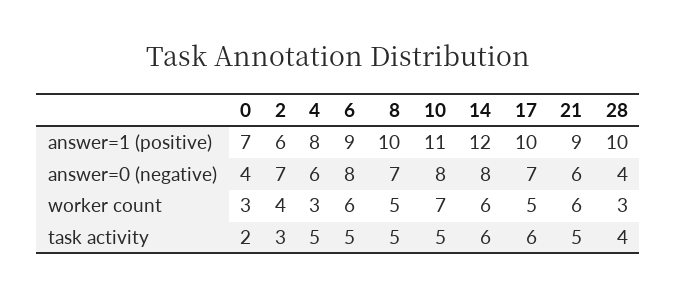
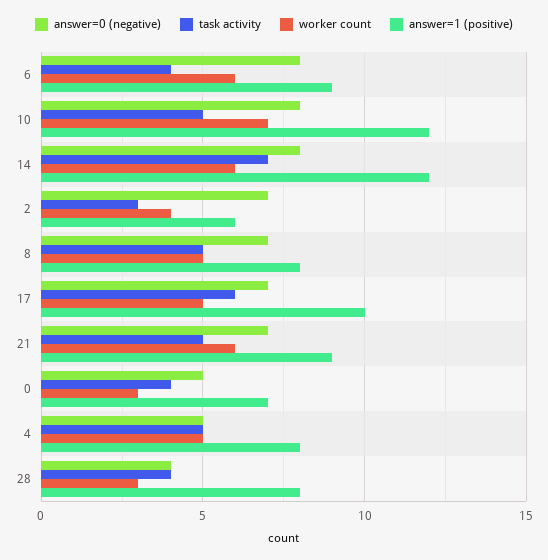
answer=1 (positive), 8: 10 -> 8
answer=1 (positive), 10: 11 -> 12
answer=1 (positive), 28: 10 -> 8
answer=0 (negative), 0: 4 -> 5
answer=0 (negative), 4: 6 -> 5
answer=0 (negative), 21: 6 -> 7
worker count, 4: 3 -> 5
task activity, 0: 2 -> 4
task activity, 6: 5 -> 4
task activity, 14: 6 -> 7

